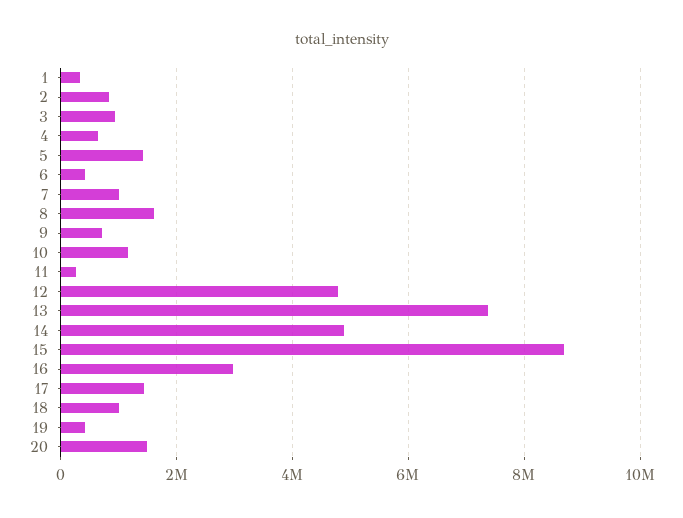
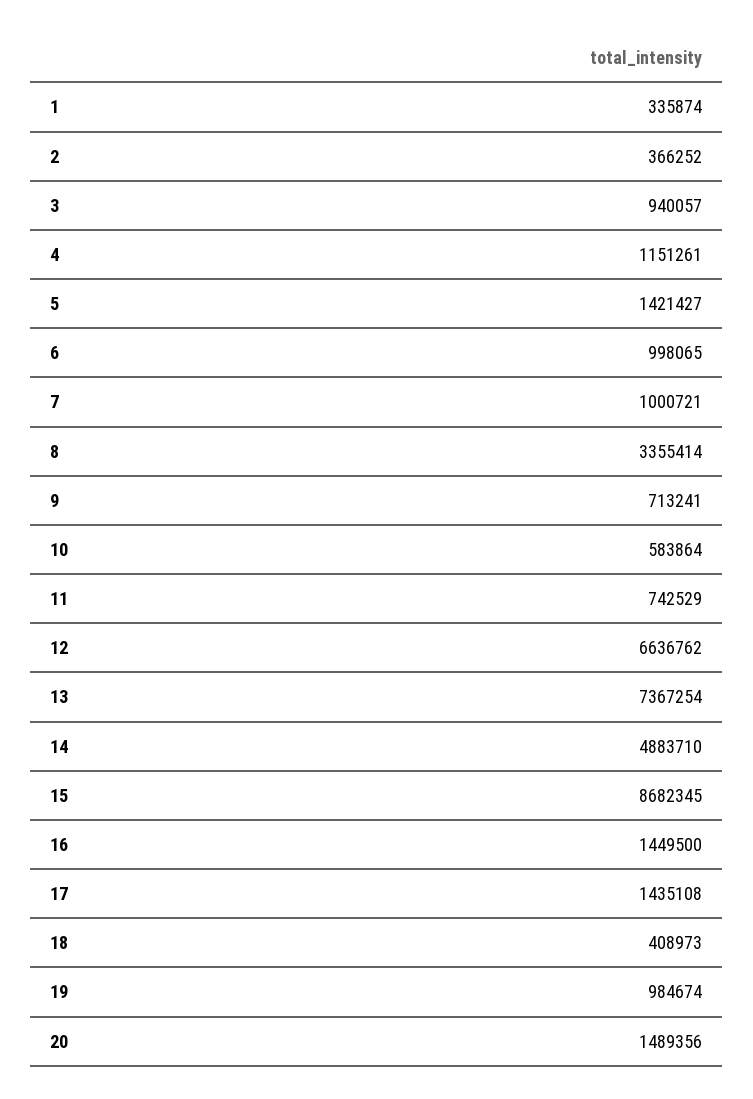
2: 800000 -> 366252
4: 600000 -> 1151261
6: 400000 -> 998065
8: 1600000 -> 3355414
10: 1200000 -> 583864
11: 200000 -> 742529
12: 4800000 -> 6636762
16: 3000000 -> 1449500
18: 1000000 -> 408973
19: 400000 -> 984674

